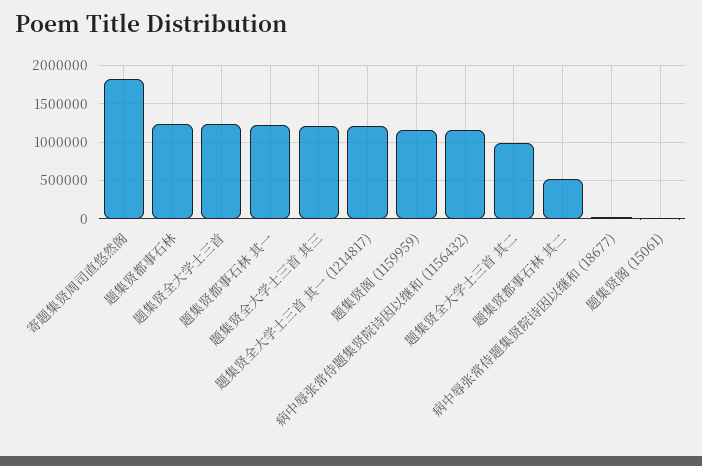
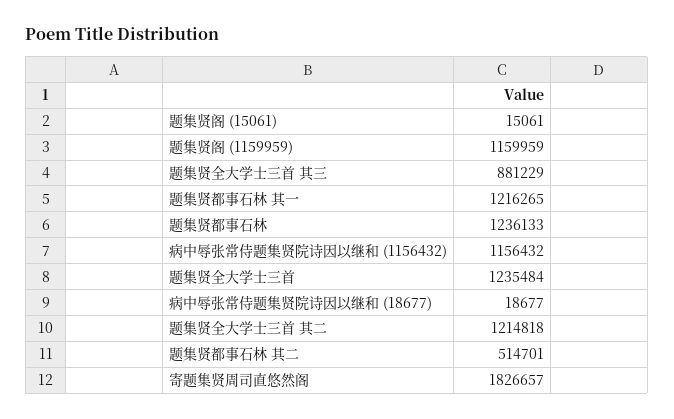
题集贤全大学士三首 其三: 1200000 -> 881229
题集贤全大学士三首 其一 (1214817): 1200000 -> none
题集贤全大学士三首 其二: 1000000 -> 1214818

